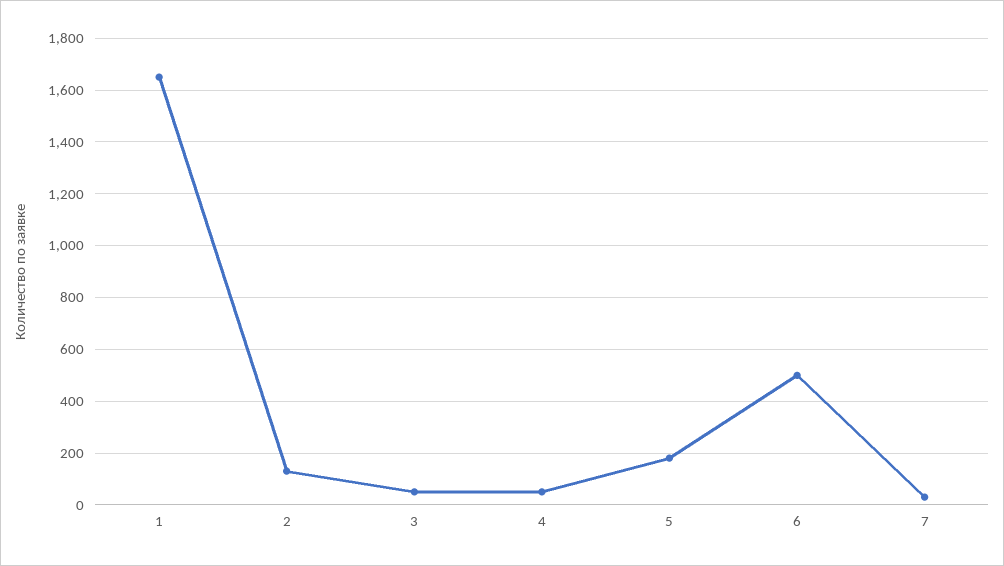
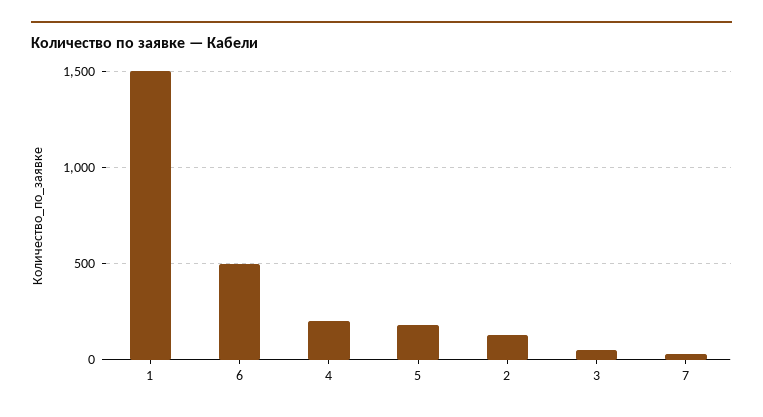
1: 1650 -> 1500
4: 50 -> 200

